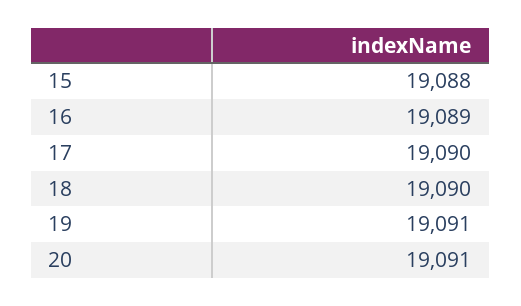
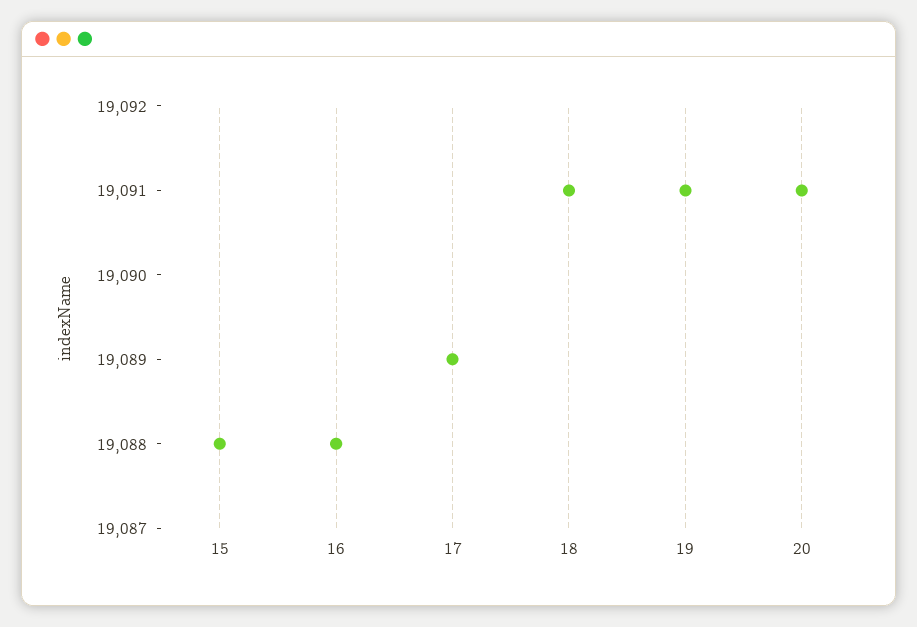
16: 19089 -> 19088
17: 19090 -> 19089
18: 19090 -> 19091

